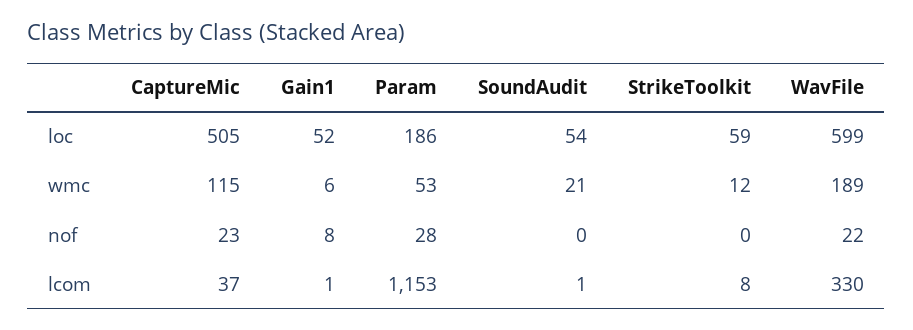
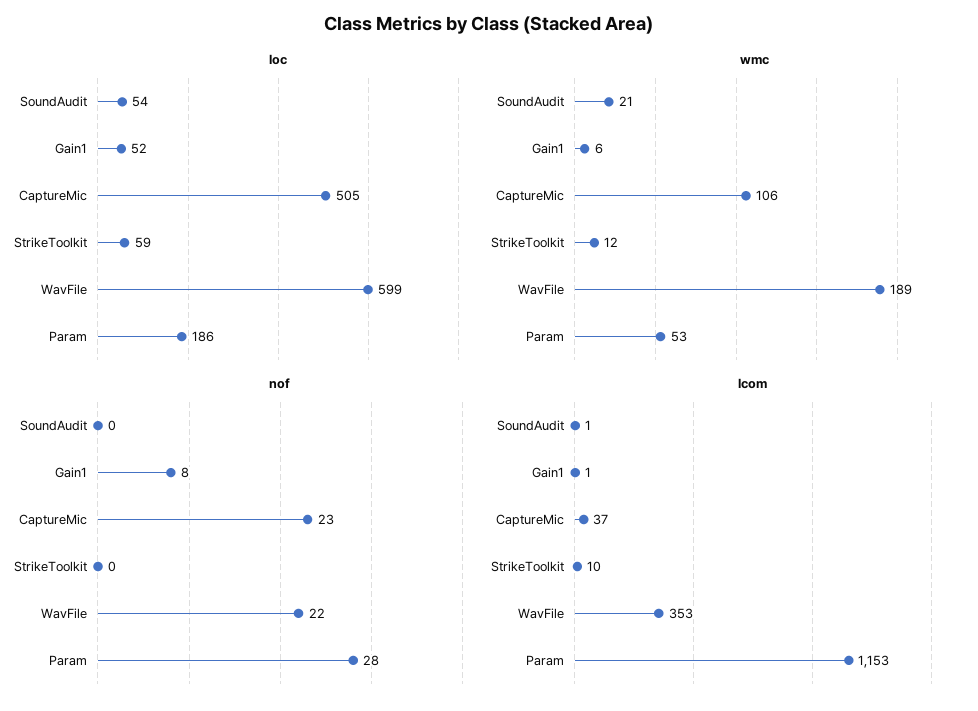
wmc, CaptureMic: 115 -> 106
lcom, StrikeToolkit: 8 -> 10
lcom, WavFile: 330 -> 353

